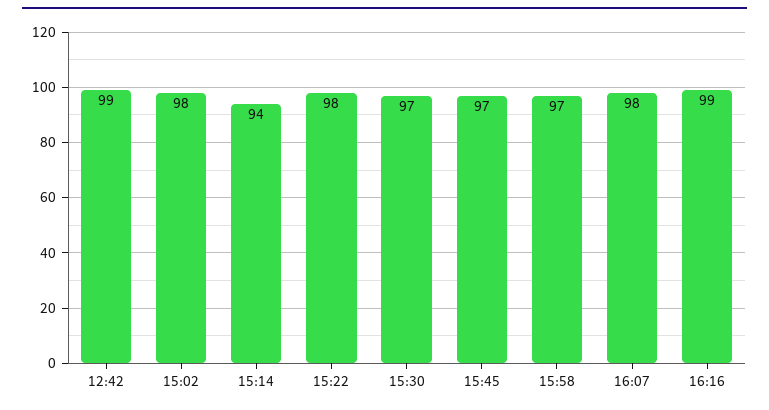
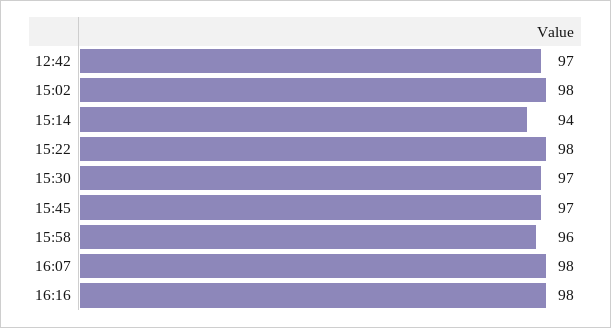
12:42: 99 -> 97
15:58: 97 -> 96
16:16: 99 -> 98

